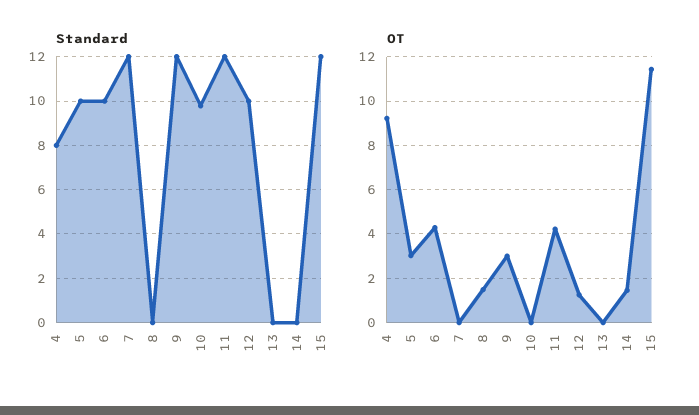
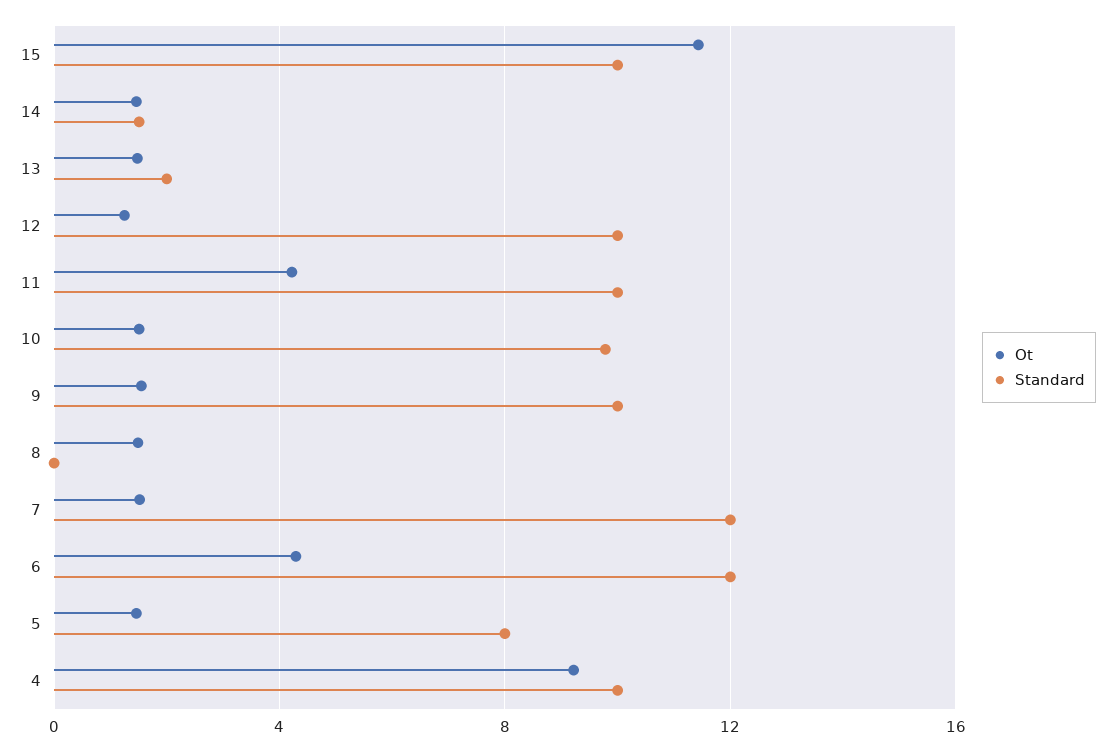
Standard, 4: 8 -> 10
Standard, 5: 10 -> 8
Standard, 6: 10 -> 12
Standard, 9: 12 -> 10
Standard, 11: 12 -> 10
Standard, 13: 0 -> 2
Standard, 14: 0 -> 1.5
Standard, 15: 12 -> 10
OT, 5: 3 -> 1.5
OT, 7: 0 -> 1.5
OT, 9: 3 -> 1.5
OT, 10: 0 -> 1.5
OT, 13: 0 -> 1.5

